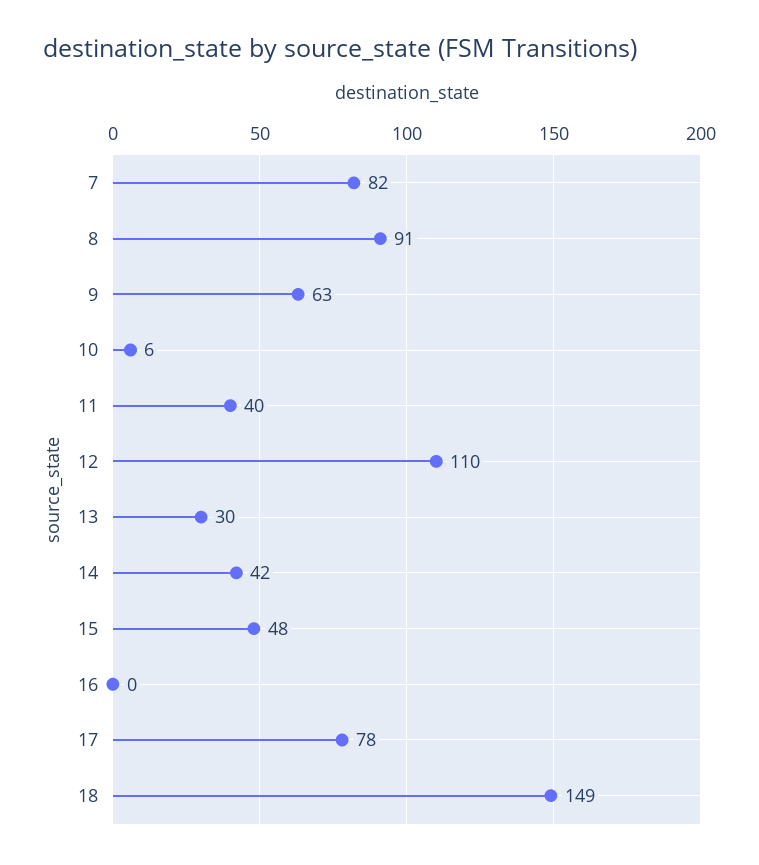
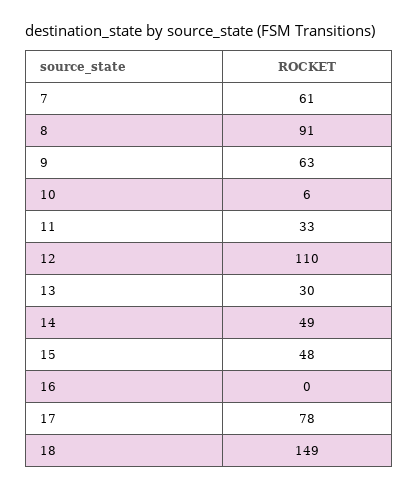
7: 82 -> 61
11: 40 -> 33
14: 42 -> 49

